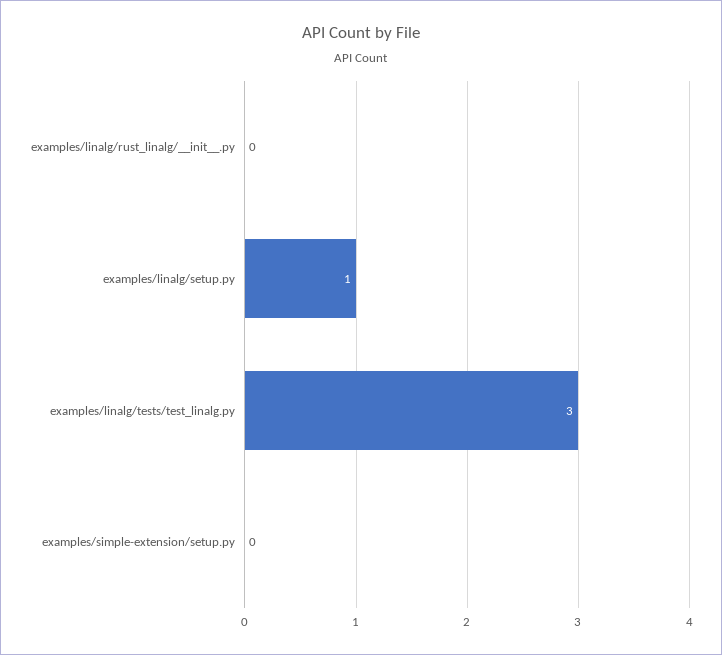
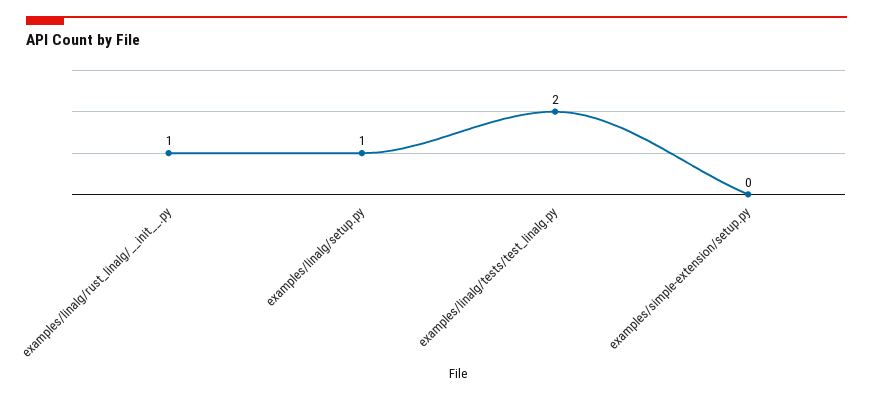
examples/linalg/rust_linalg/__init__.py: 0 -> 1
examples/linalg/tests/test_linalg.py: 3 -> 2

